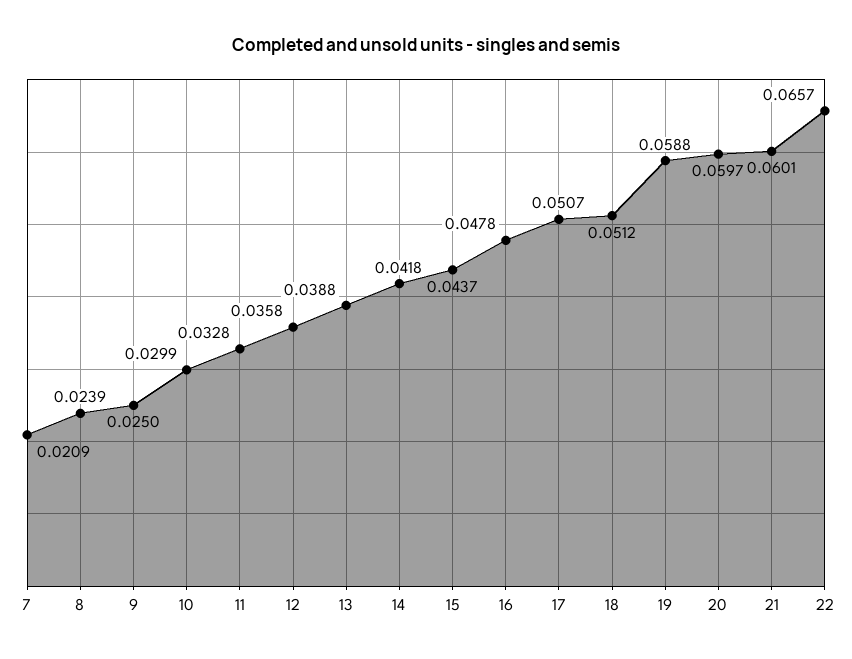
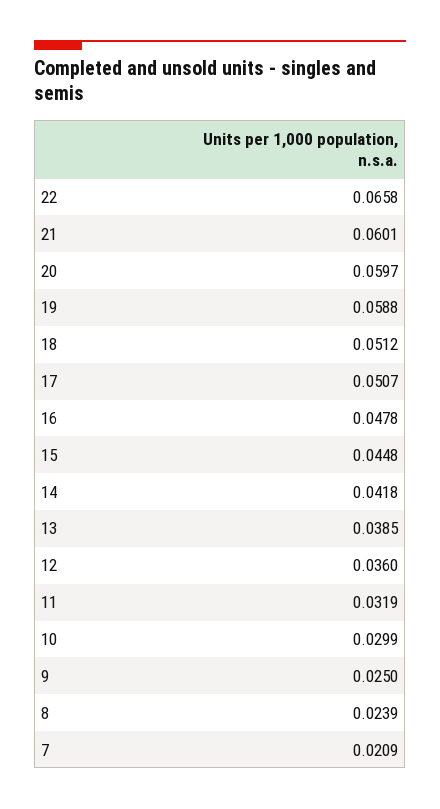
11: 0.0328 -> 0.0319
12: 0.0358 -> 0.036
13: 0.0388 -> 0.0385
15: 0.0437 -> 0.0448
22: 0.0657 -> 0.0658

